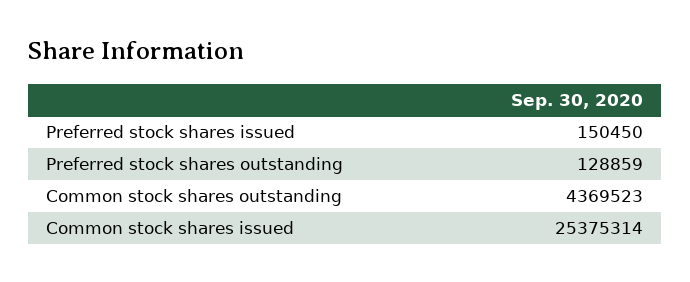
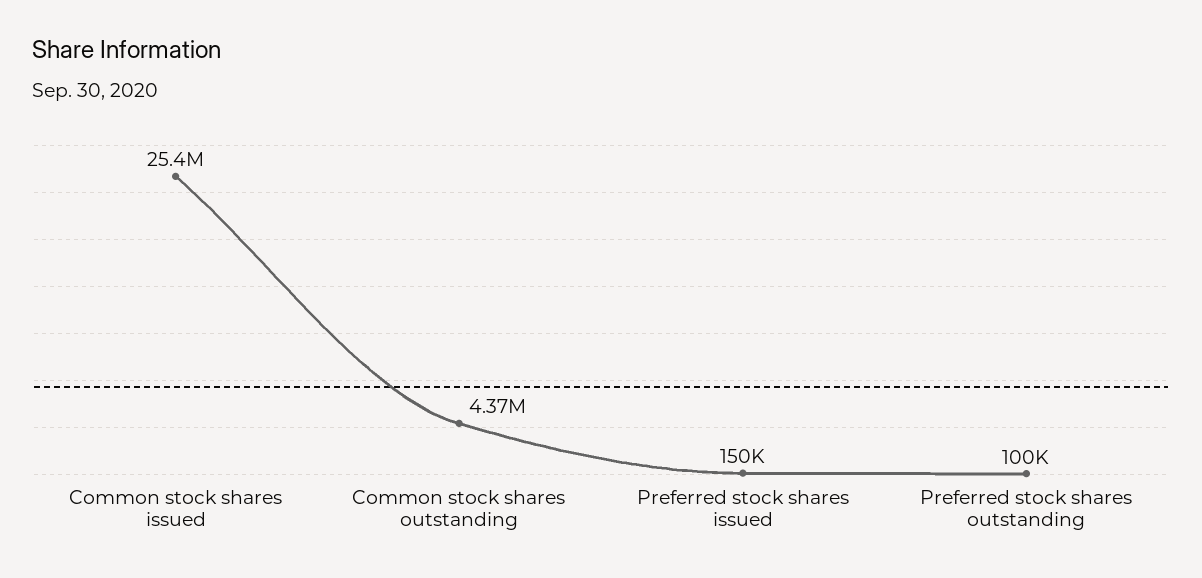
Preferred stock shares outstanding: 128859 -> 100000

